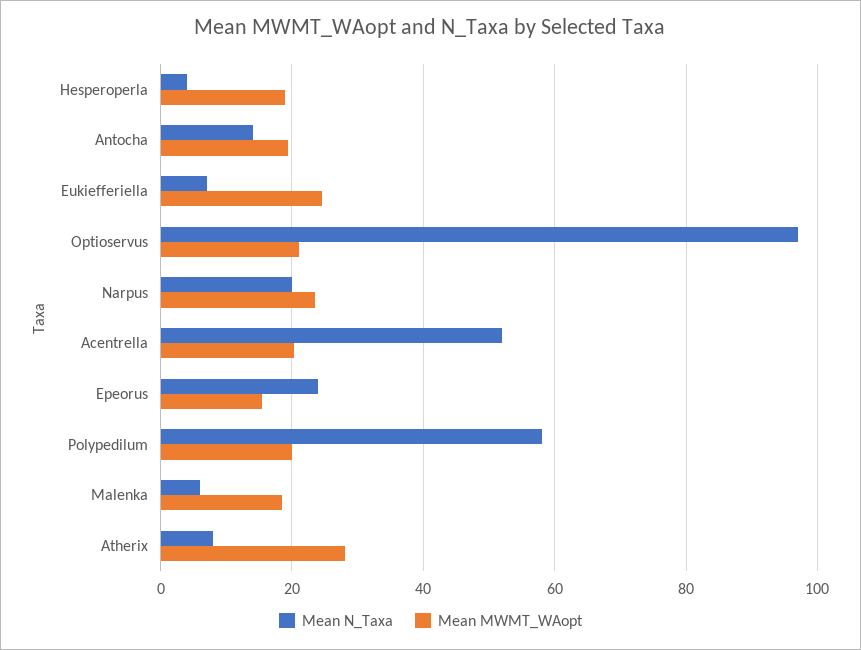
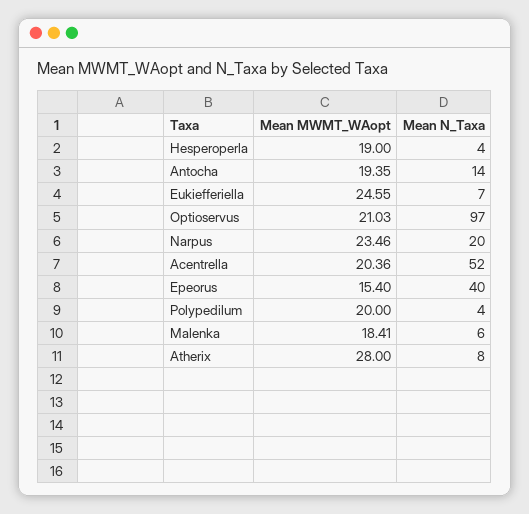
Mean N_Taxa, Epeorus: 24 -> 40
Mean N_Taxa, Polypedilum: 58 -> 4

